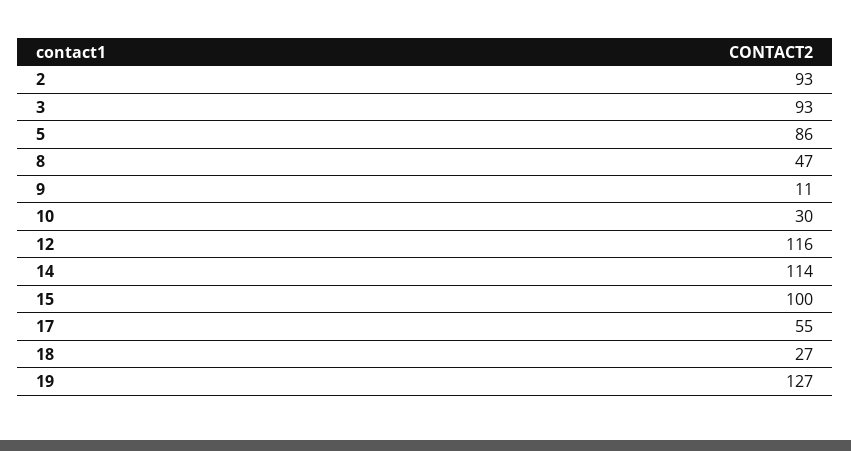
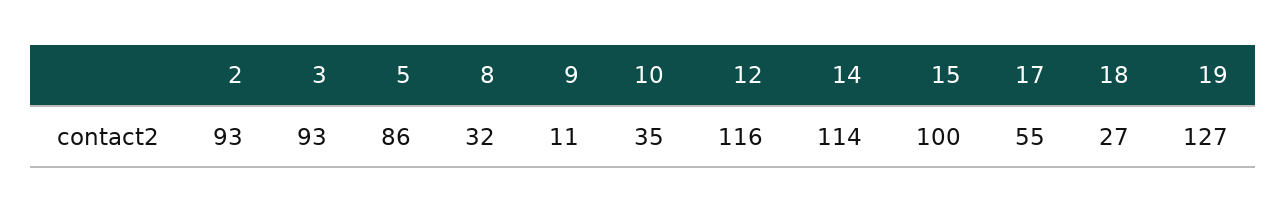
8: 47 -> 32
10: 30 -> 35

